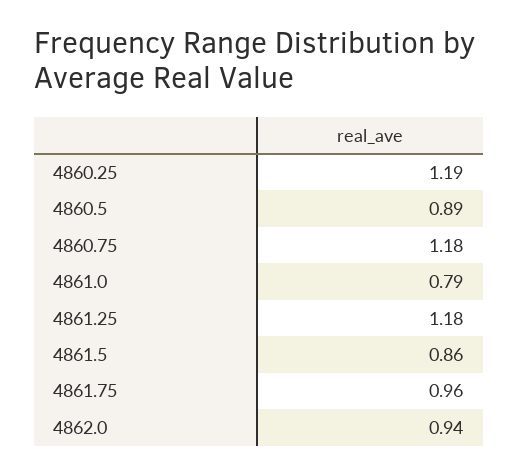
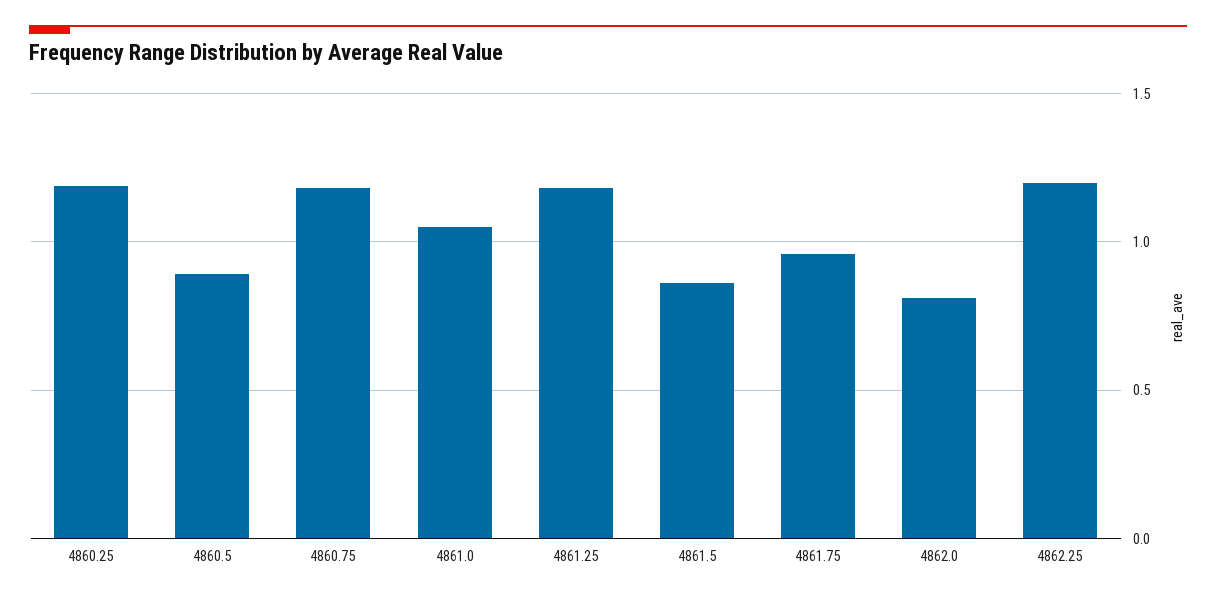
4861.0: 0.79 -> 1.05
4862.0: 0.94 -> 0.8
4862.25: none -> 1.2

